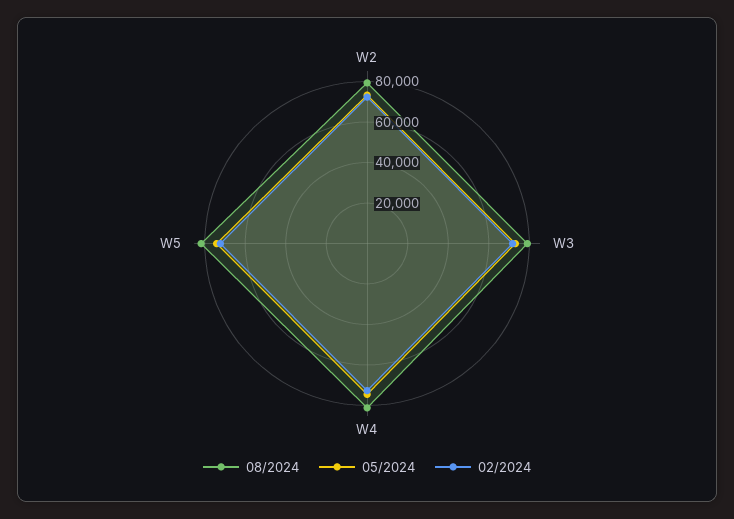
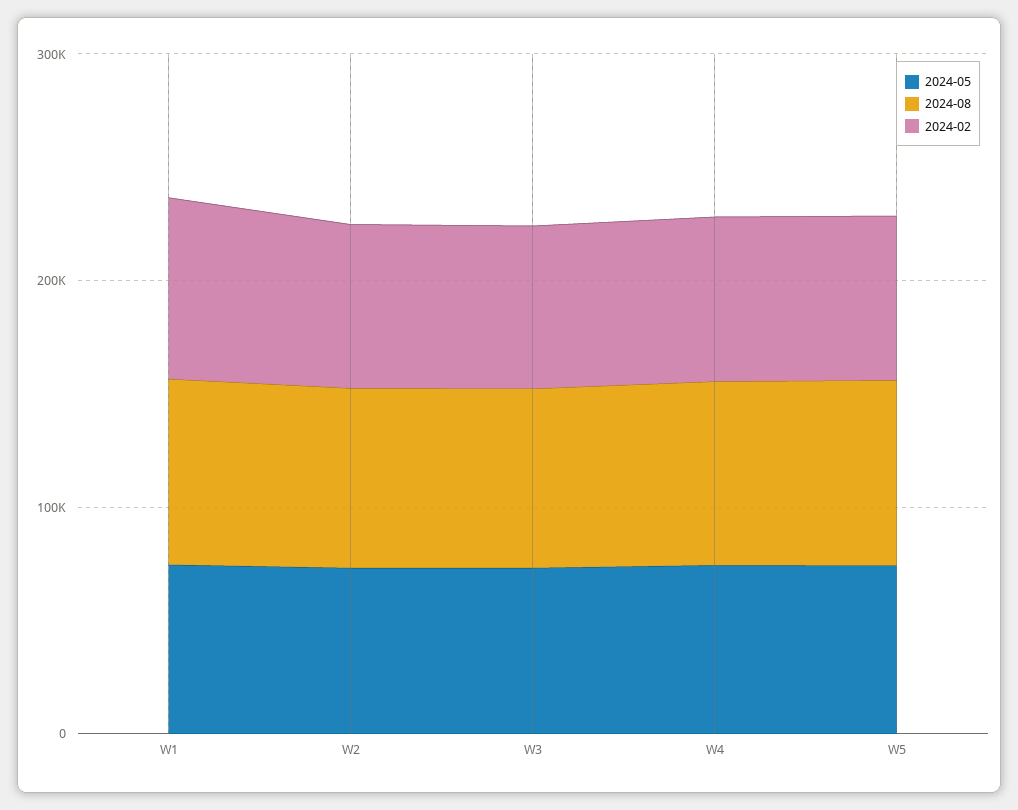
05/2024, W1: none -> 80000
08/2024, W1: none -> 80000
02/2024, W1: none -> 80000

